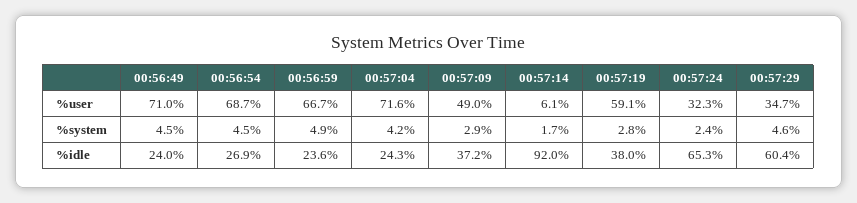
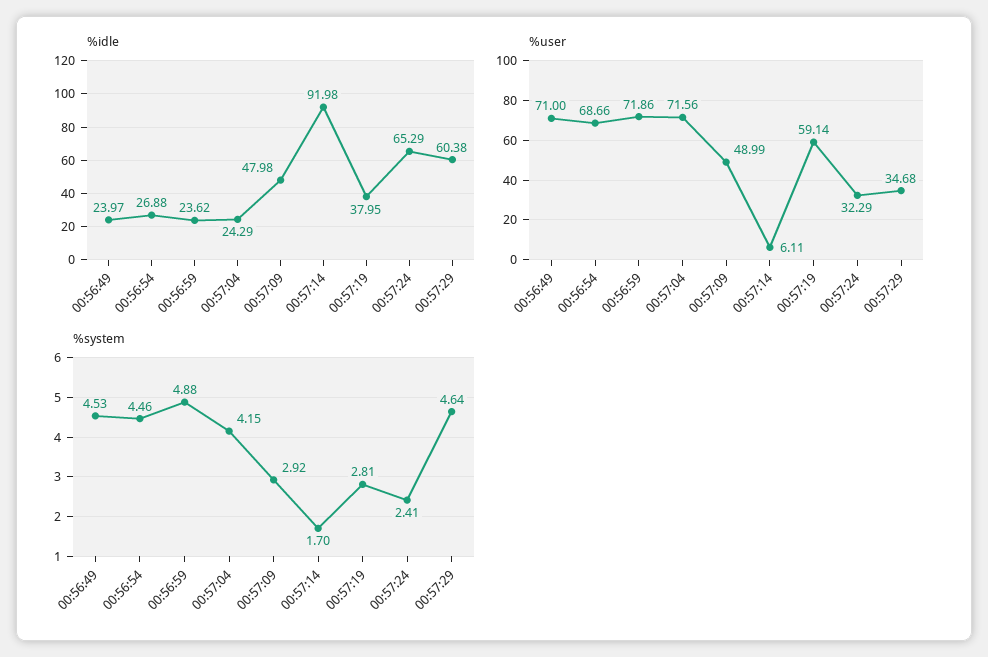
%user, 00:56:59: 66.7 -> 71.86
%idle, 00:57:09: 37.2 -> 47.98

